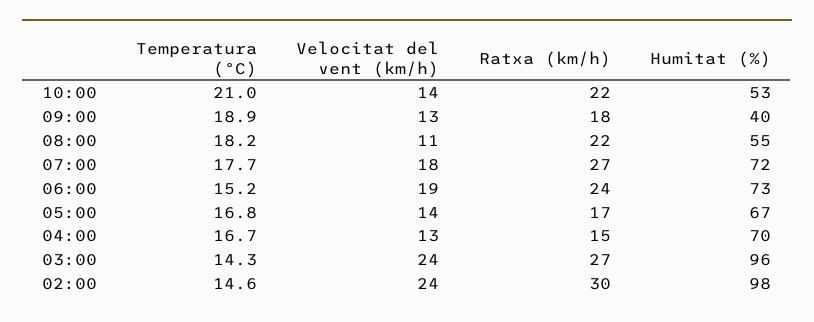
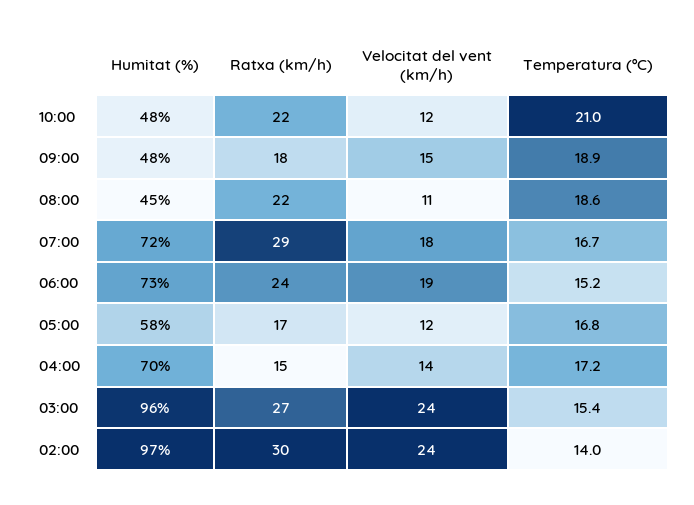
Velocitat del vent (km/h), 10:00: 14 -> 12
Humitat (%), 10:00: 53 -> 48
Velocitat del vent (km/h), 09:00: 13 -> 15
Humitat (%), 09:00: 40 -> 48
Temperatura (ºC), 08:00: 18.2 -> 18.6
Humitat (%), 08:00: 55 -> 45
Temperatura (ºC), 07:00: 17.7 -> 16.7
Ratxa (km/h), 07:00: 27 -> 29
Velocitat del vent (km/h), 05:00: 14 -> 12
Humitat (%), 05:00: 67 -> 58
Temperatura (ºC), 04:00: 16.7 -> 17.2
Velocitat del vent (km/h), 04:00: 13 -> 14
Temperatura (ºC), 03:00: 14.3 -> 15.4
Temperatura (ºC), 02:00: 14.6 -> 14
Humitat (%), 02:00: 98 -> 97

